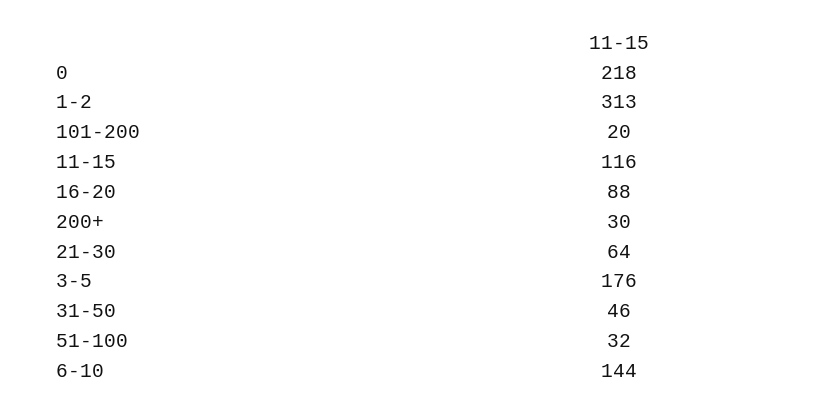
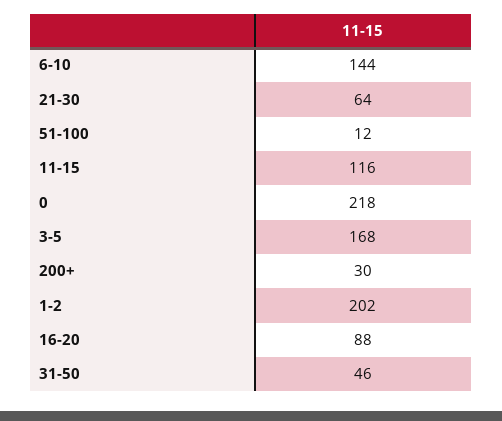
1-2: 313 -> 202
101-200: 20 -> none
3-5: 176 -> 168
51-100: 32 -> 12

